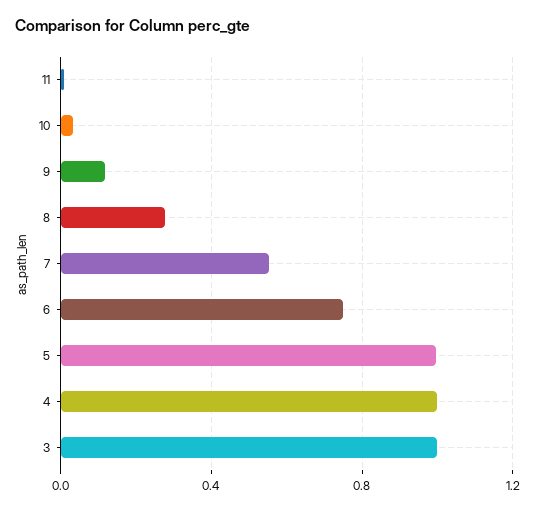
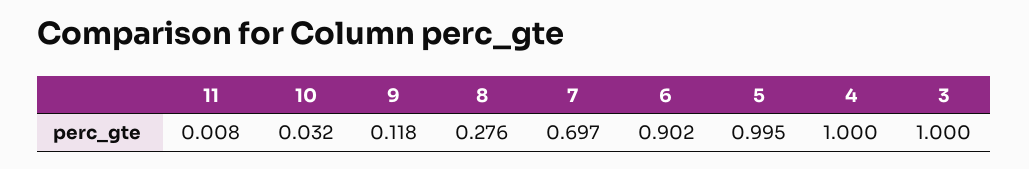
7: 0.55 -> 0.697
6: 0.75 -> 0.902

